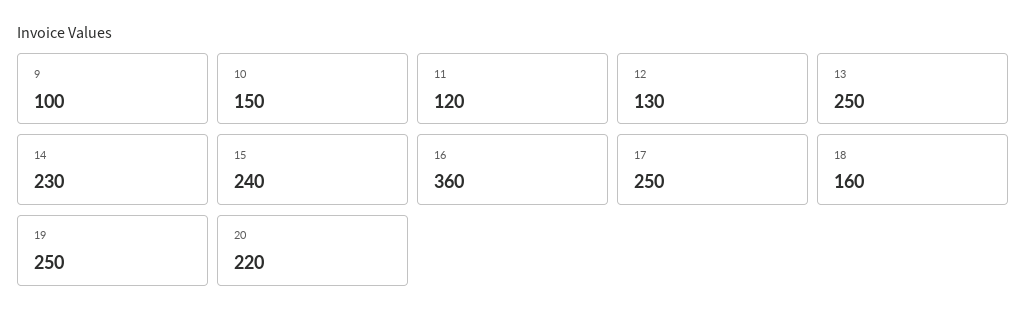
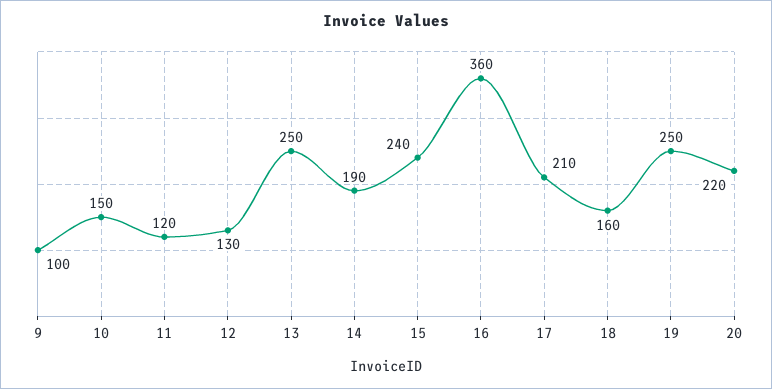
14: 230 -> 190
17: 250 -> 210

